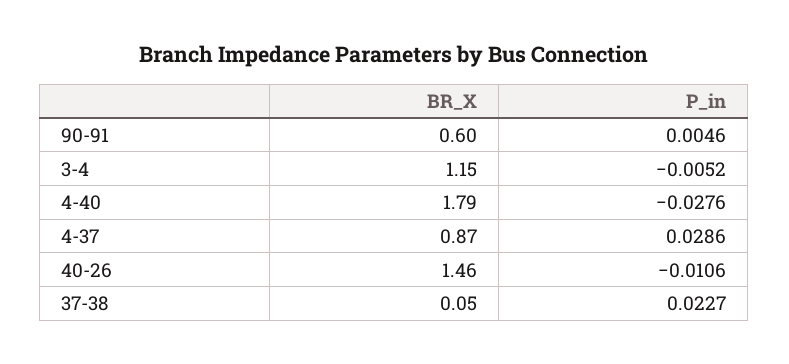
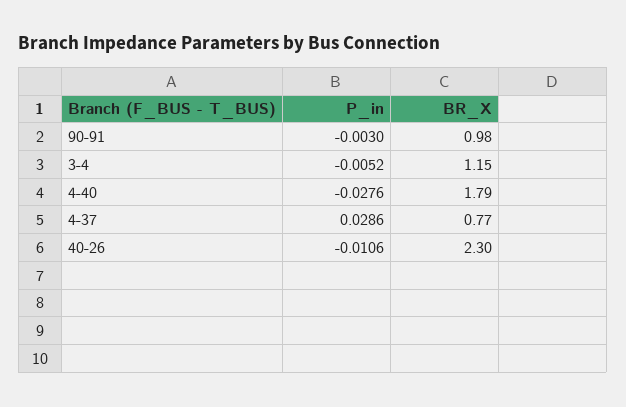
BR_X, 90-91: 0.6 -> 0.98
P_in, 90-91: 0.0046 -> -0.003
BR_X, 4-37: 0.87 -> 0.77
BR_X, 40-26: 1.46 -> 2.3
BR_X, 37-38: 0.05 -> none
P_in, 37-38: 0.0227 -> none

